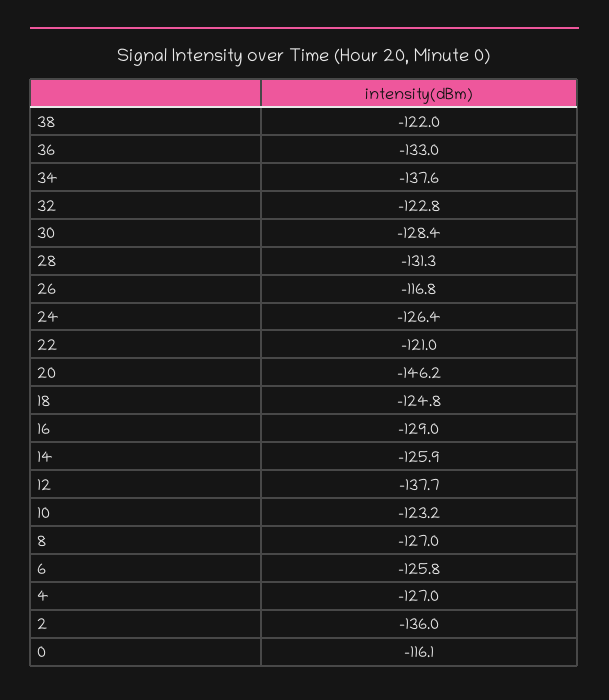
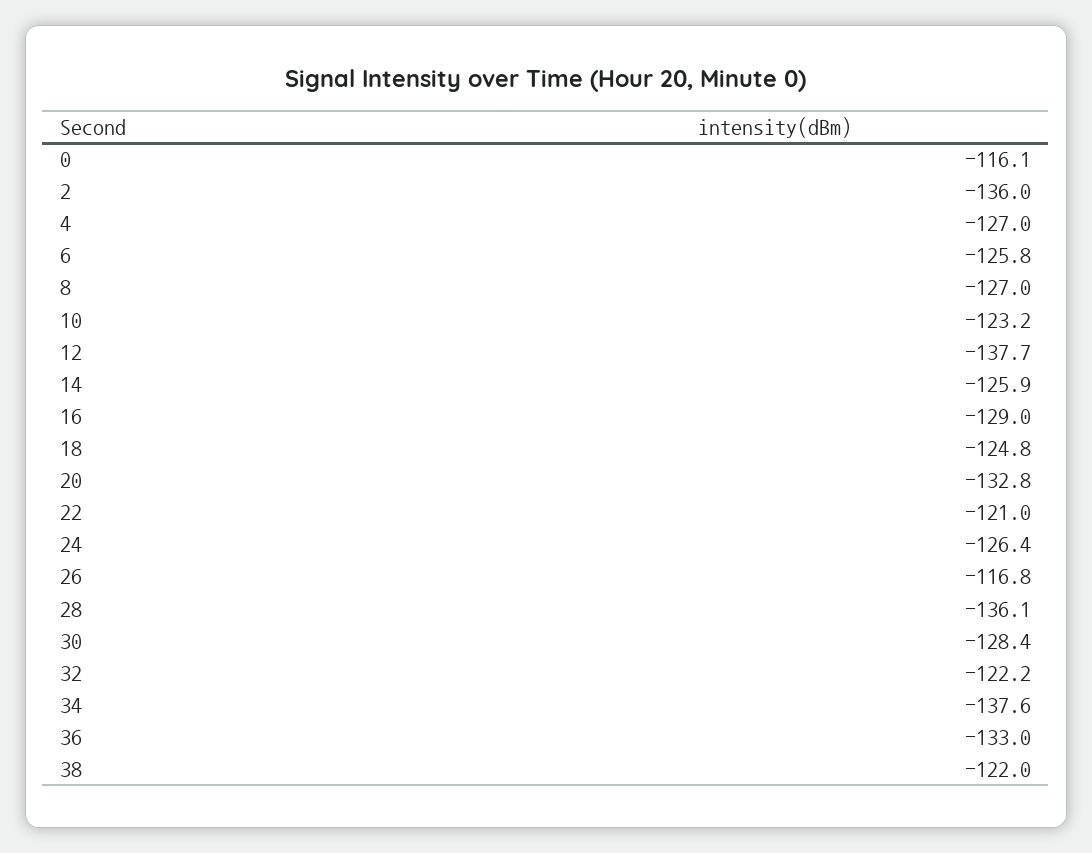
32: -122.8 -> -122.2
28: -131.3 -> -136.1
20: -146.2 -> -132.8

